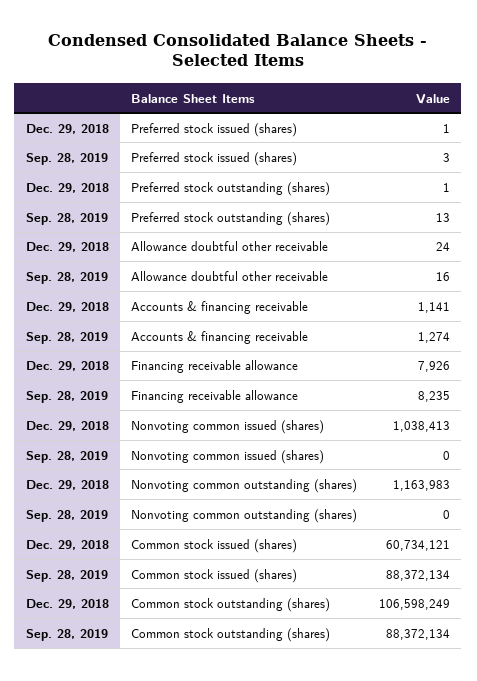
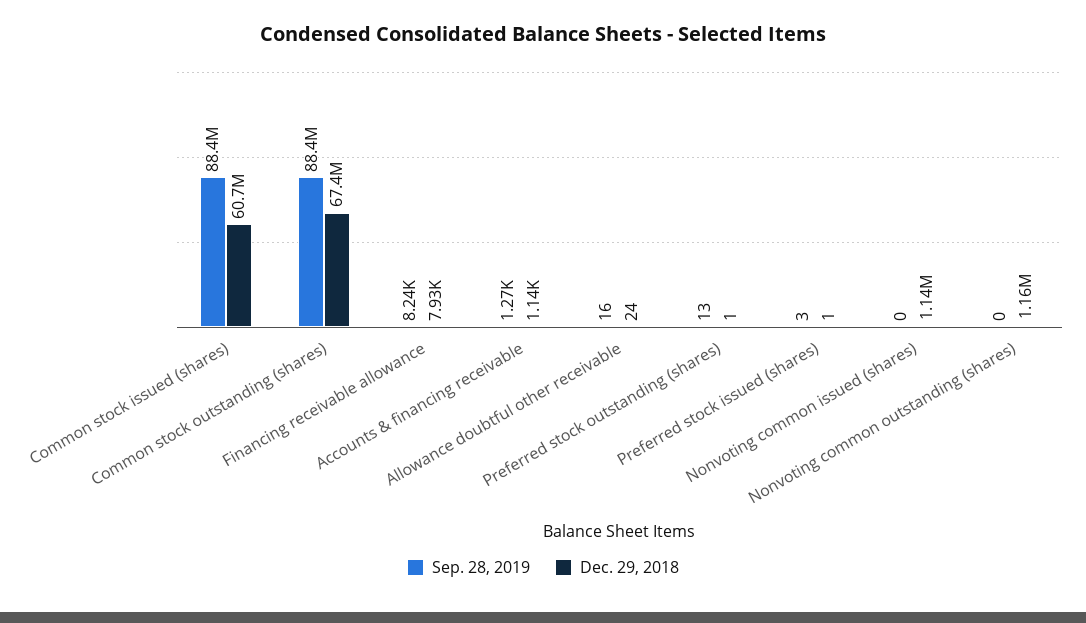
Dec. 29, 2018, Nonvoting common issued (shares): 1038413 -> 1140000
Dec. 29, 2018, Common stock outstanding (shares): 106598249 -> 67400000

